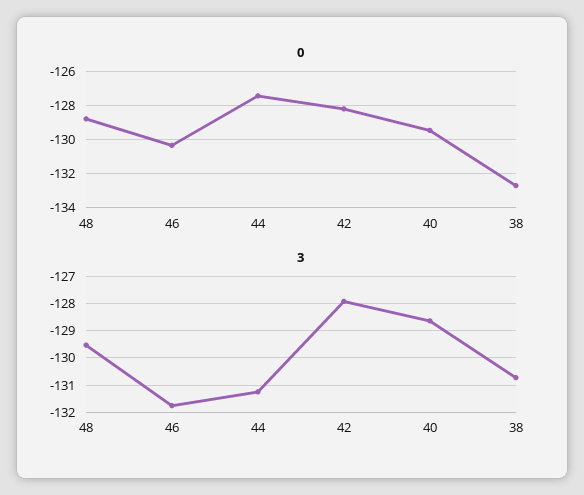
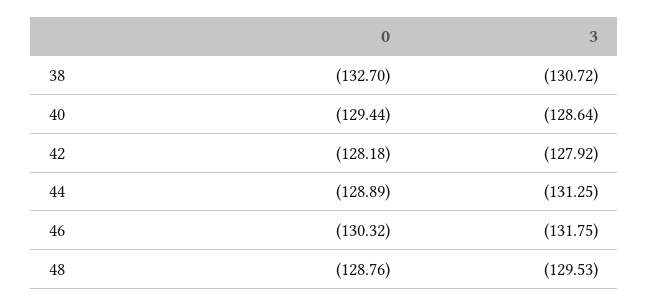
0, 44: -127.5 -> -128.89

